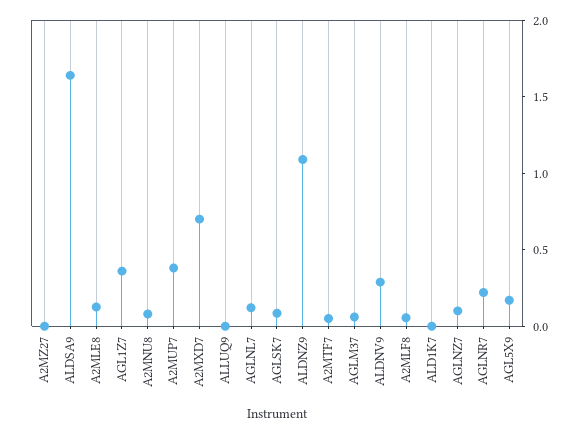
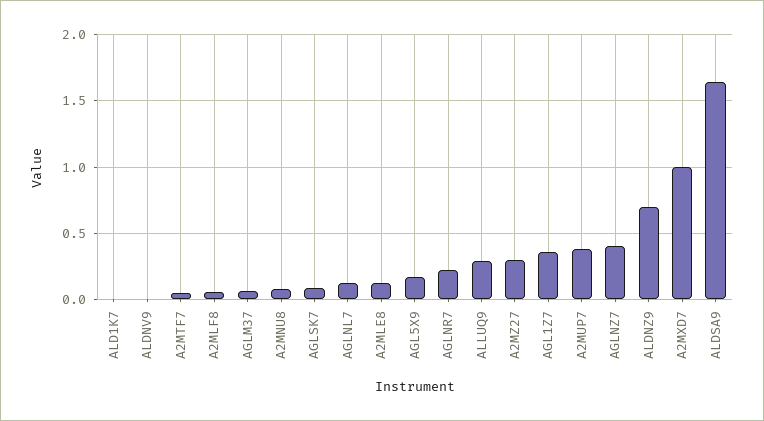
A2MZ27: 0 -> 0.3
A2MXD7: 0.7 -> 1
ALLUQ9: 0 -> 0.3
ALDNZ9: 1.1 -> 0.7
ALDNV9: 0.3 -> 0
AGLNZ7: 0.1 -> 0.4

